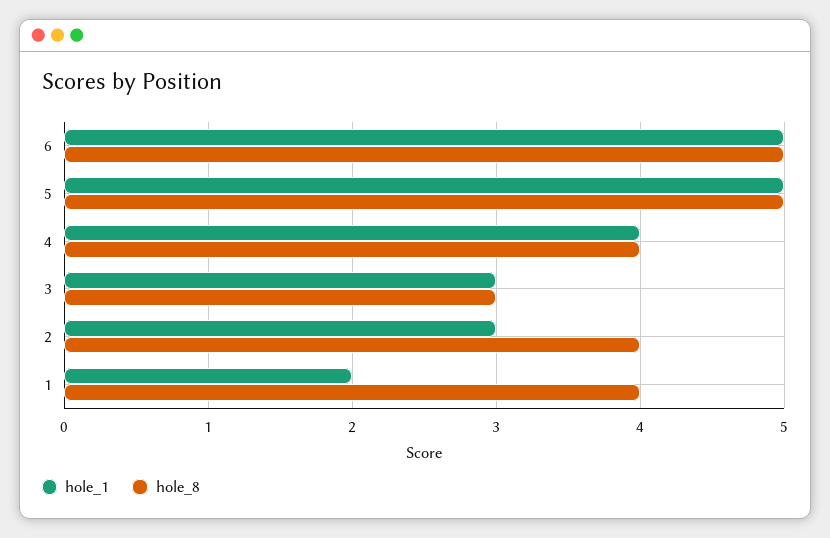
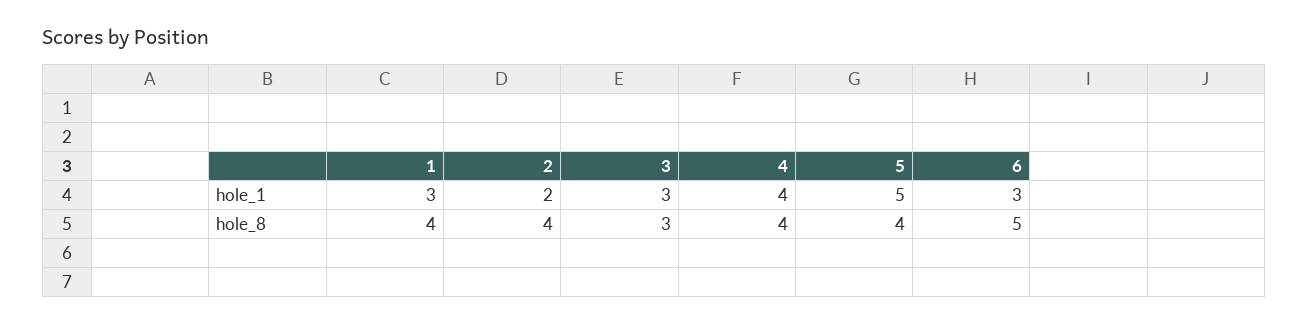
hole_1, 6: 5 -> 3
hole_8, 5: 5 -> 4
hole_1, 2: 3 -> 2
hole_1, 1: 2 -> 3

